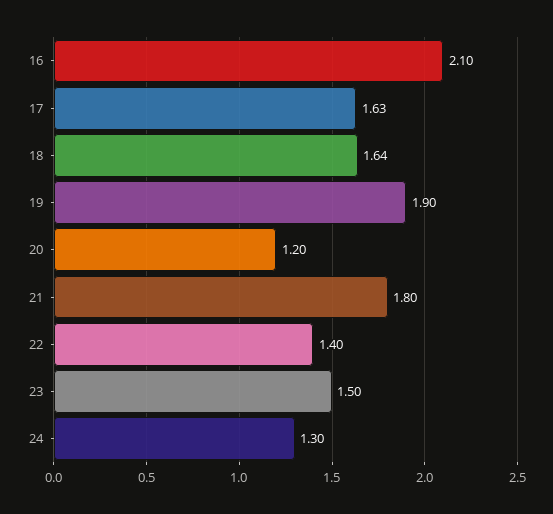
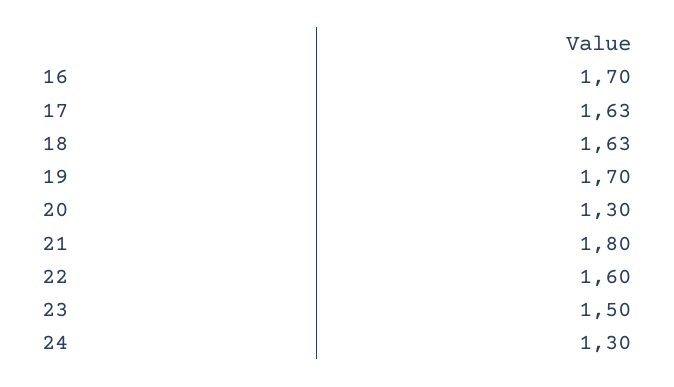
16: 2.1 -> 1.7
18: 1.64 -> 1.63
19: 1.9 -> 1.7
20: 1.2 -> 1.3
22: 1.4 -> 1.6

